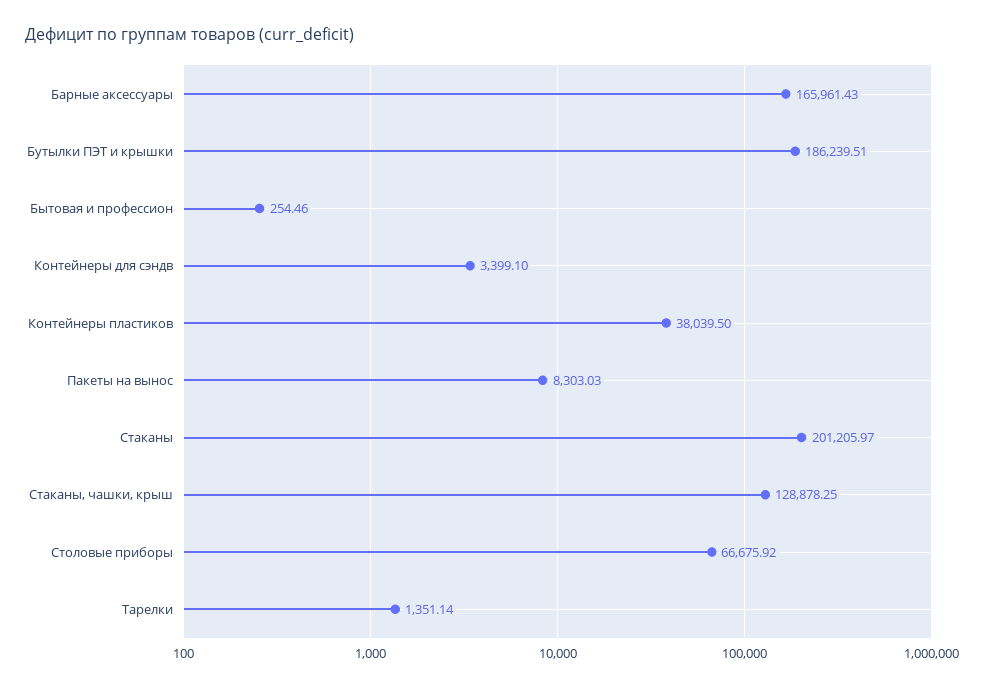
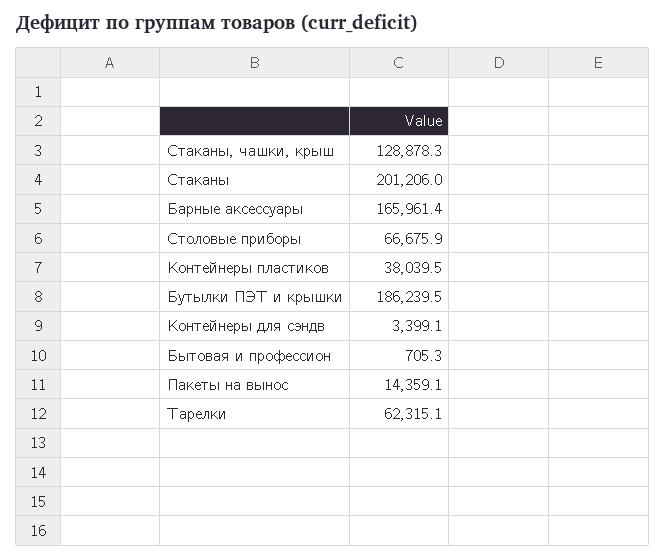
Бытовая и профессион: 254.46 -> 705.3
Пакеты на вынос: 8303.03 -> 14359.1
Тарелки: 1351.14 -> 62315.1

